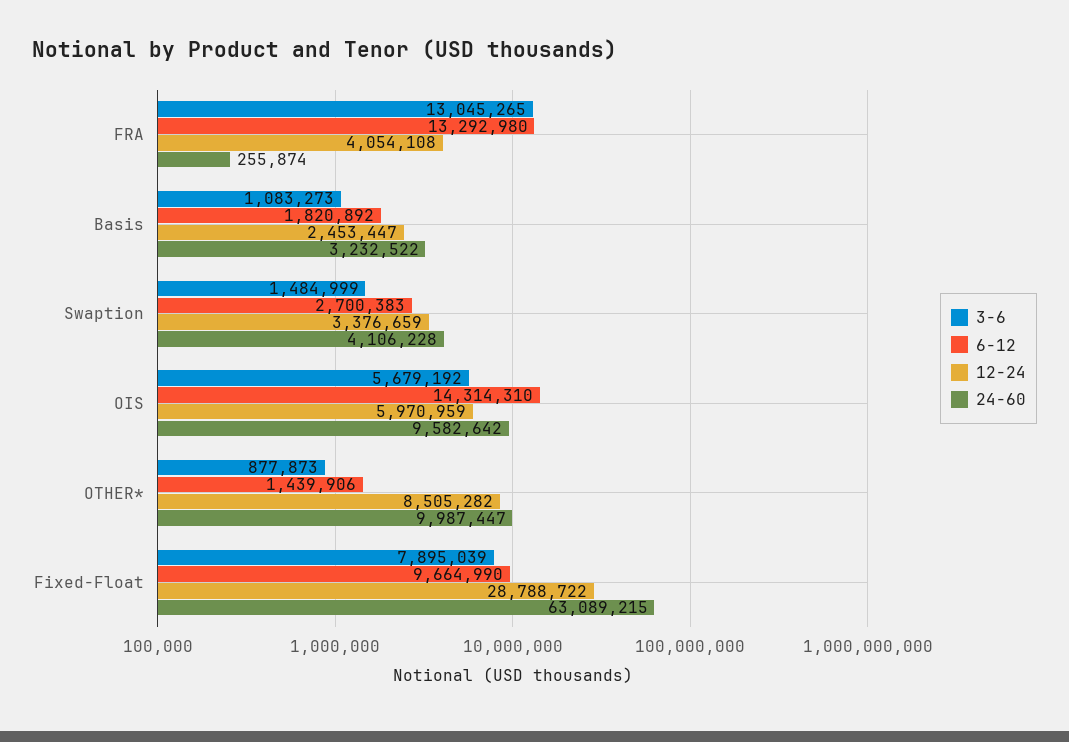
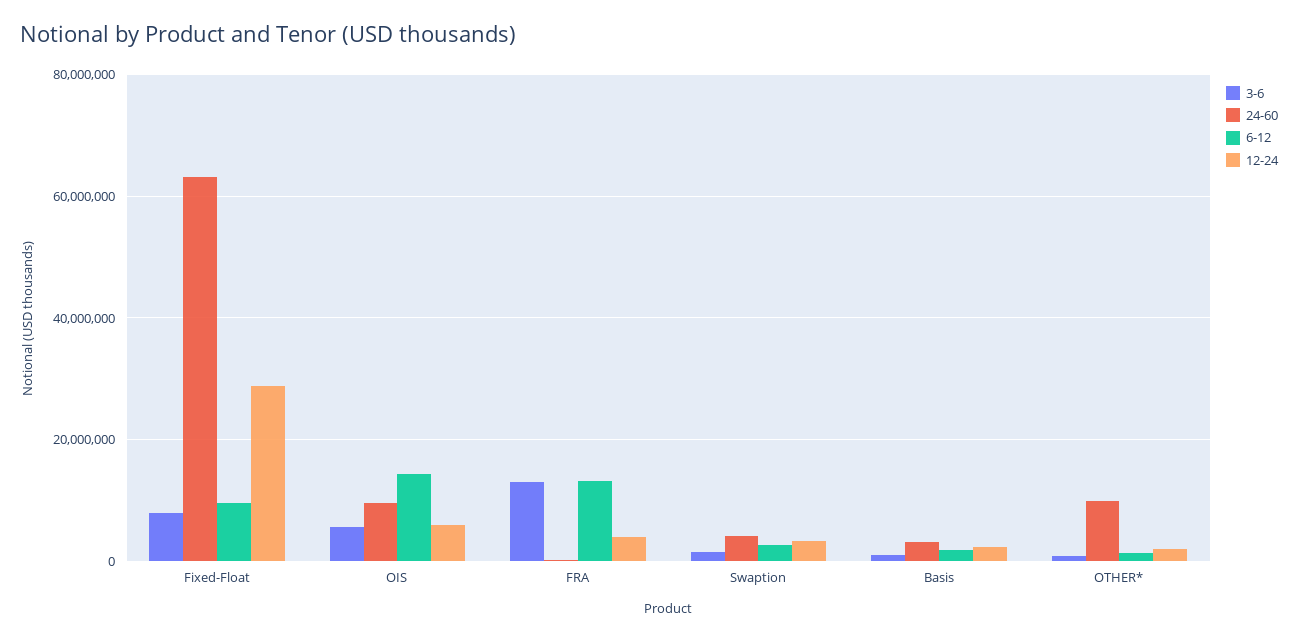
12-24, OTHER*: 8505282 -> 2000000

